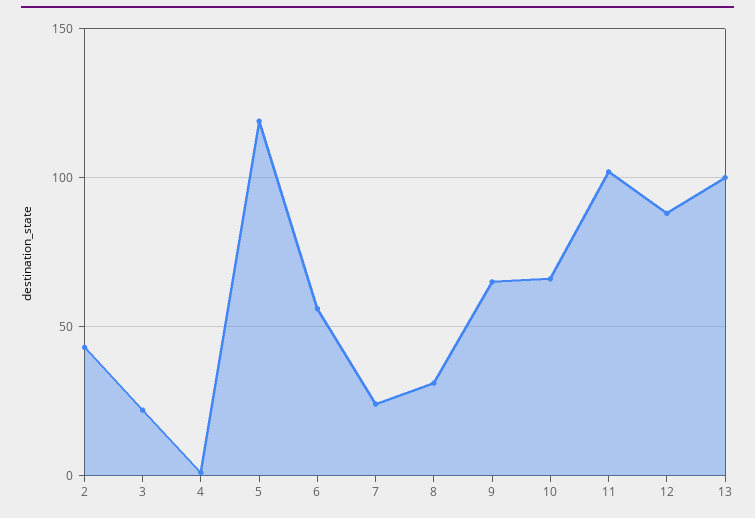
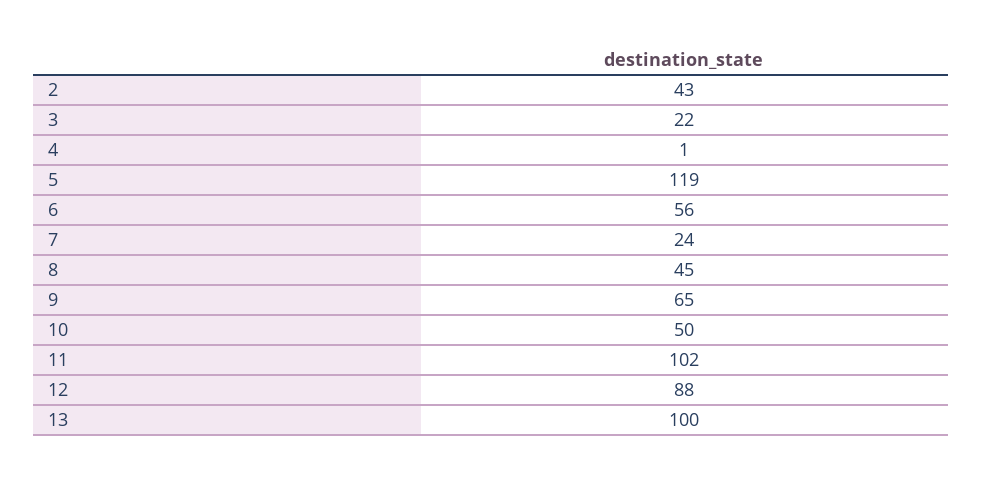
8: 30 -> 45
10: 65 -> 50

